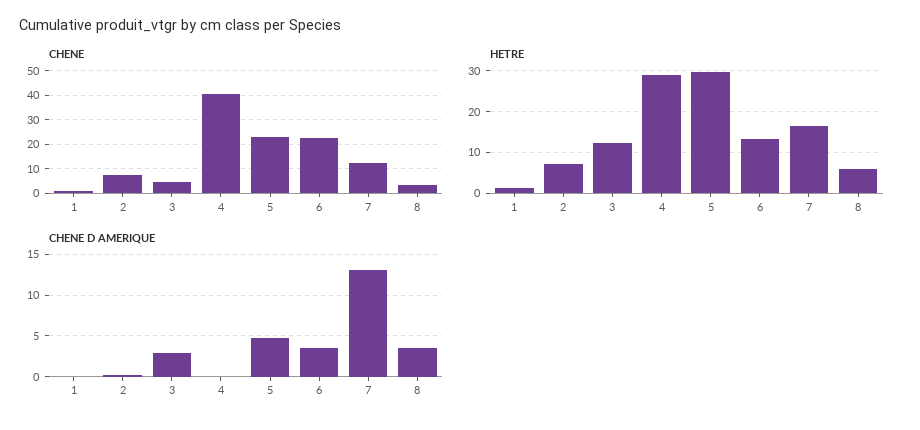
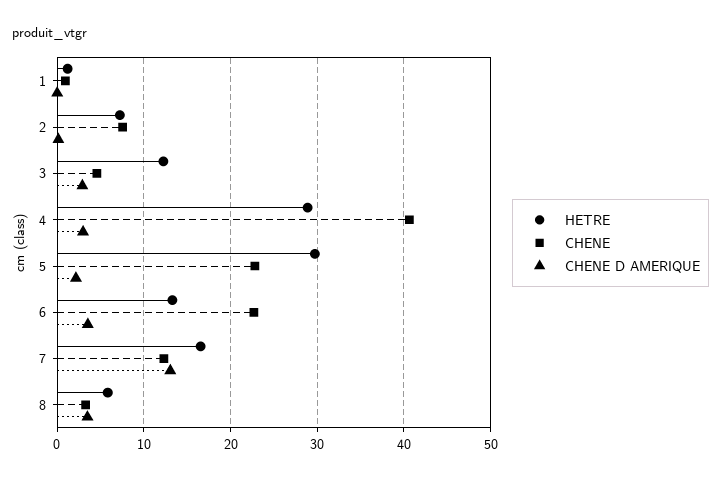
CHENE D AMERIQUE, 4: 0 -> 3
CHENE D AMERIQUE, 5: 5 -> 2

